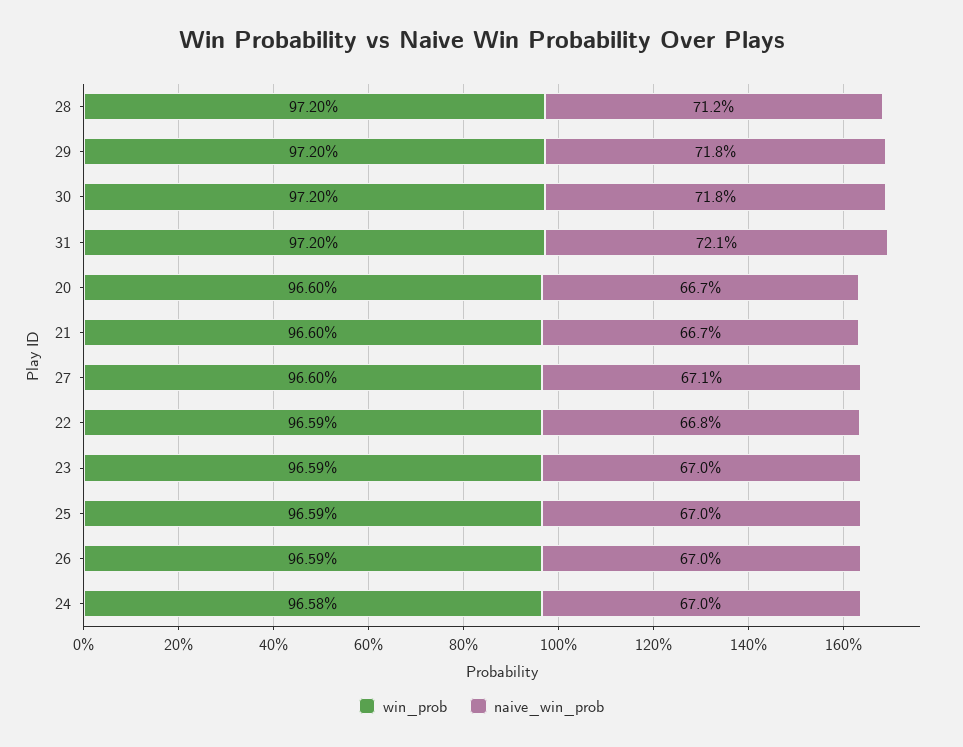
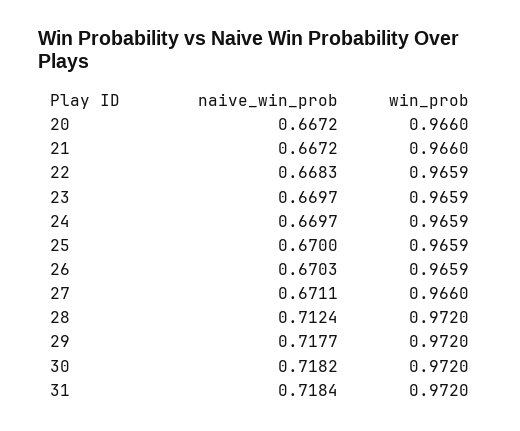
naive_win_prob, 31: 0.721 -> 0.7184
win_prob, 24: 0.9658 -> 0.9659

